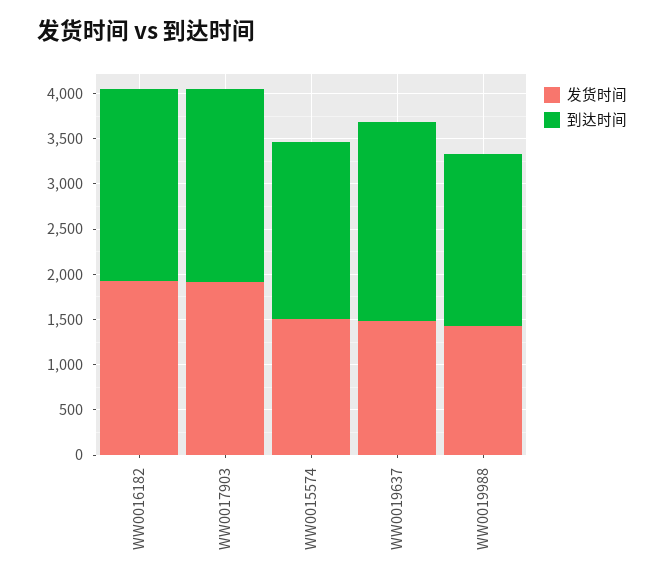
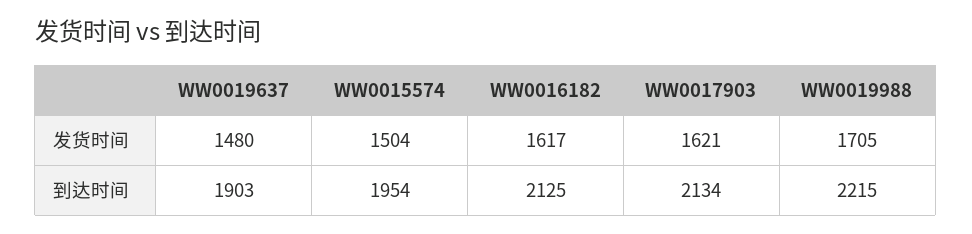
发货时间, WW0016182: 1900 -> 1617
发货时间, WW0017903: 1900 -> 1621
到达时间, WW0019637: 2200 -> 1903
发货时间, WW0019988: 1400 -> 1705
到达时间, WW0019988: 1900 -> 2215

